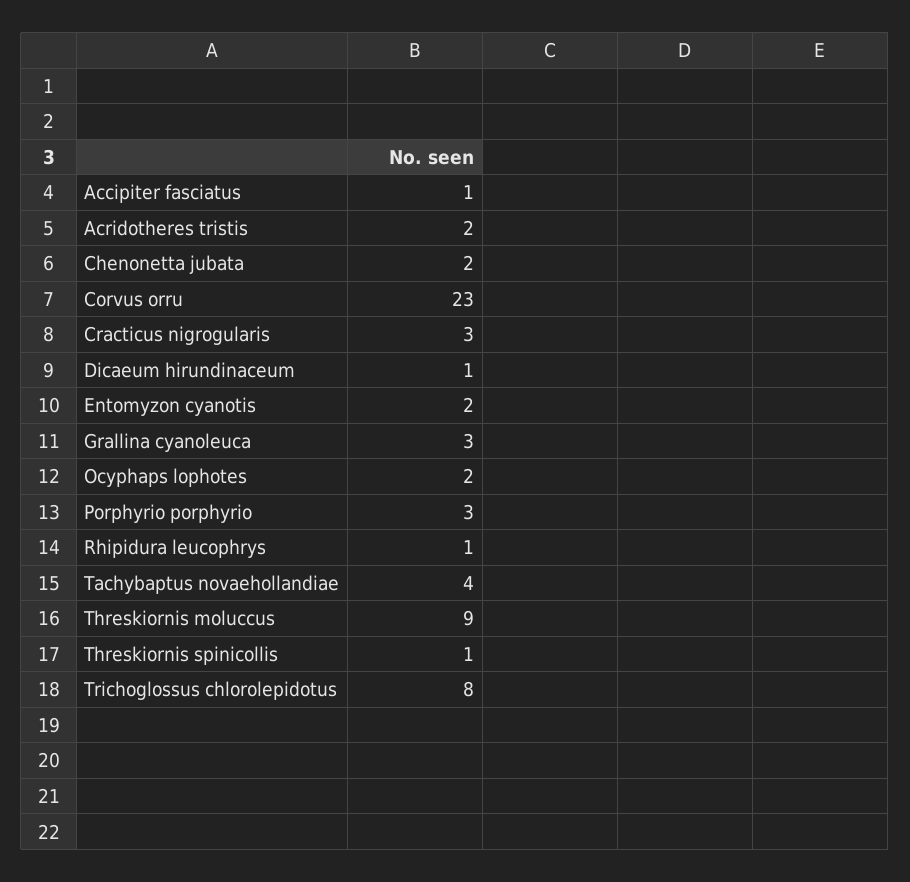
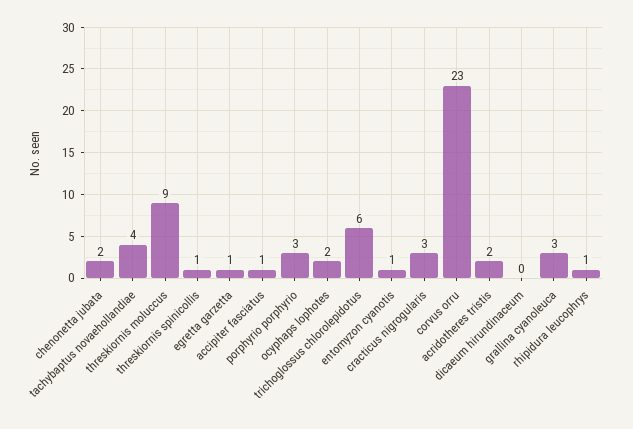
Dicaeum hirundinaceum: 1 -> 0
Entomyzon cyanotis: 2 -> 1
Trichoglossus chlorolepidotus: 8 -> 6
egretta garzetta: none -> 1

